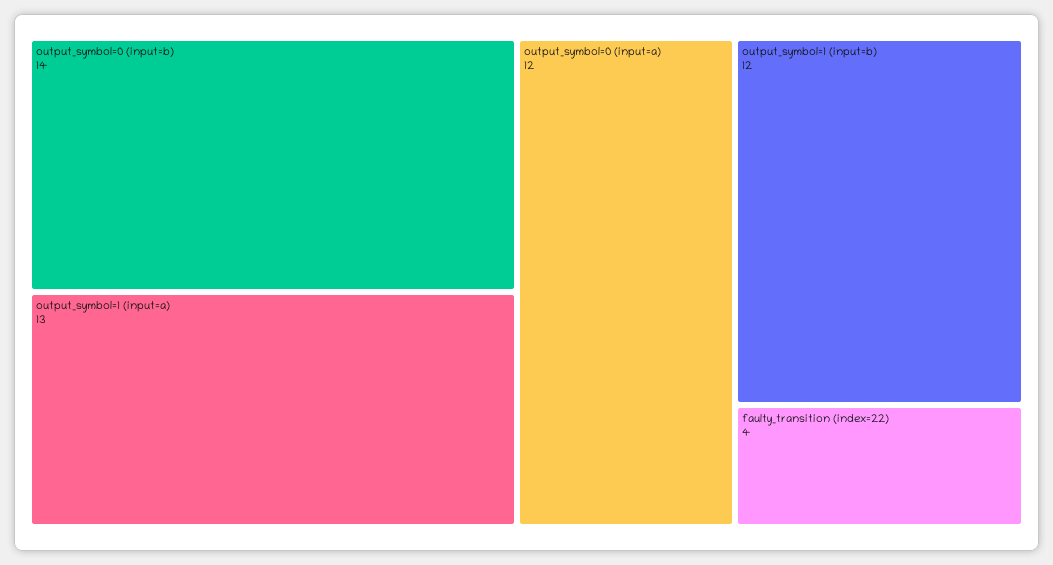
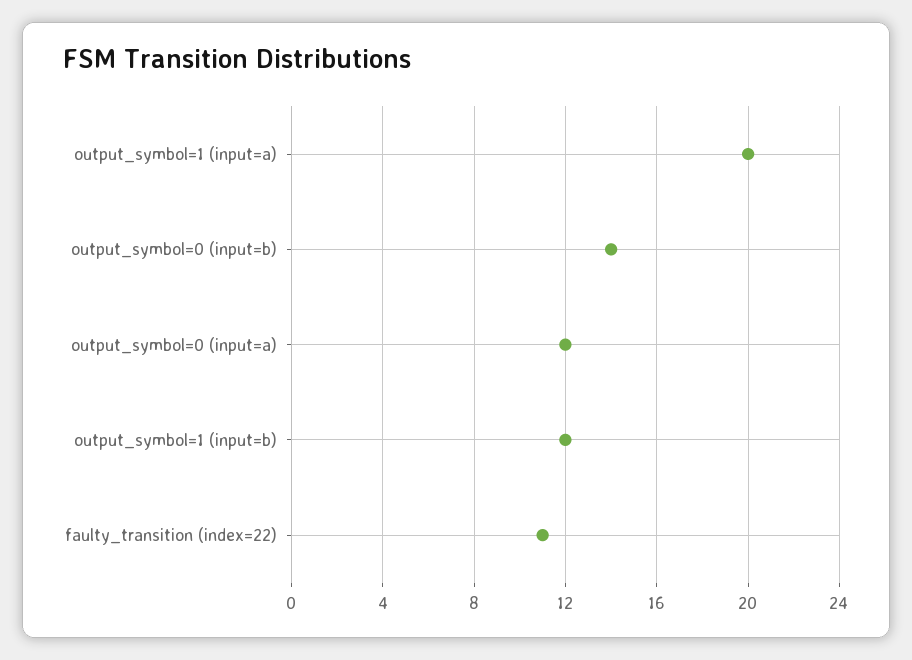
output_symbol=1 (input=a): 13 -> 20
faulty_transition (index=22): 4 -> 11

